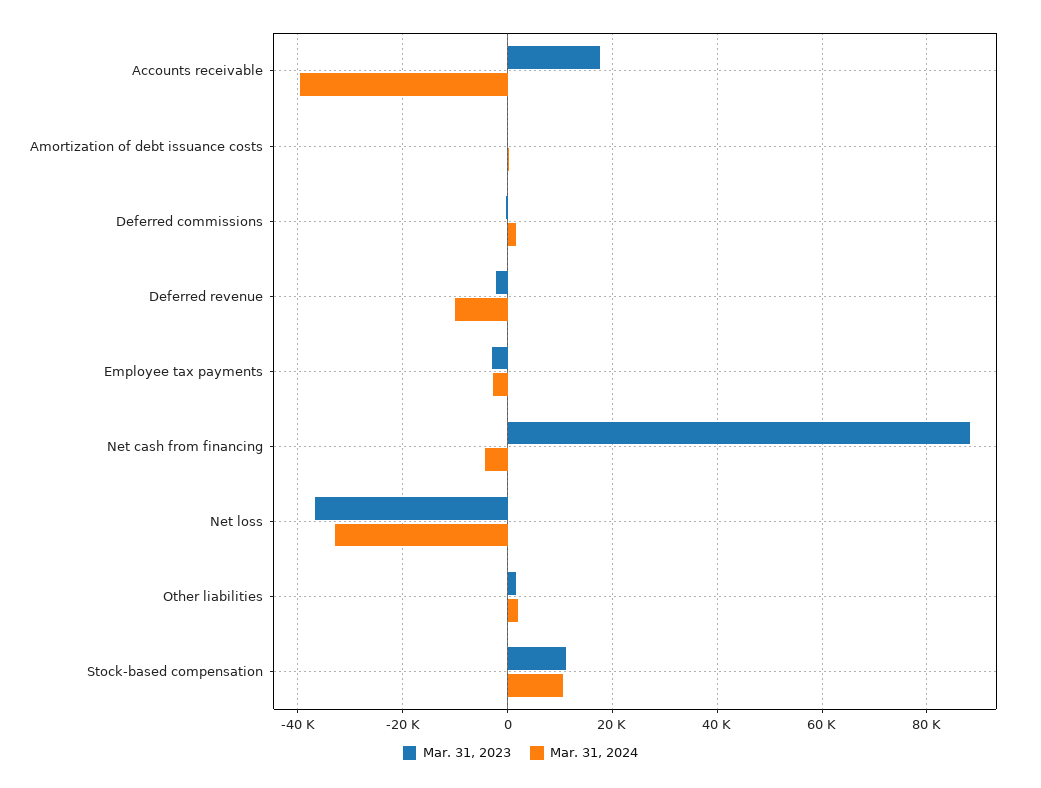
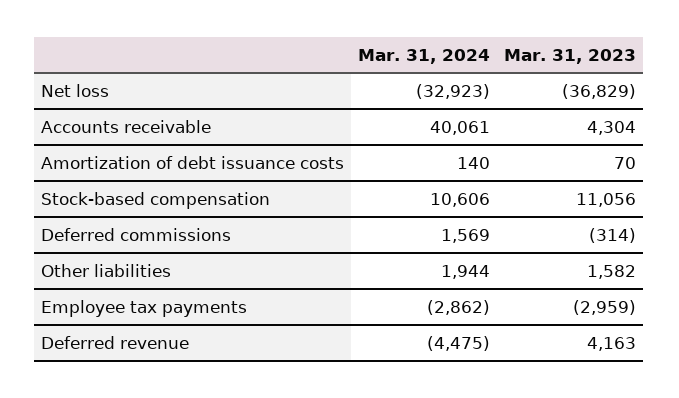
Mar. 31, 2023, Accounts receivable: 18000 -> 4304
Mar. 31, 2024, Accounts receivable: -40000 -> 40061
Mar. 31, 2023, Deferred revenue: -2000 -> 4163
Mar. 31, 2024, Deferred revenue: -10000 -> -4475
Mar. 31, 2023, Net cash from financing: 88000 -> none
Mar. 31, 2024, Net cash from financing: -4000 -> none

